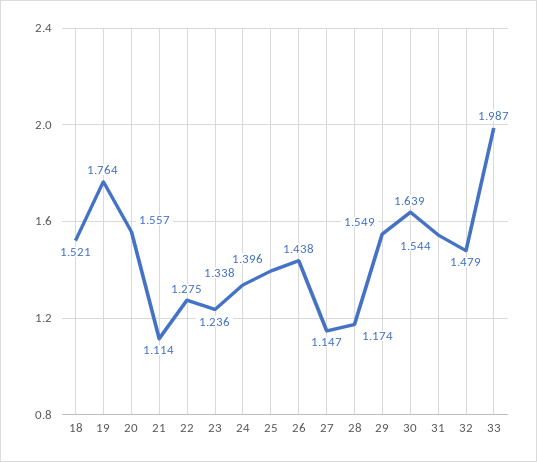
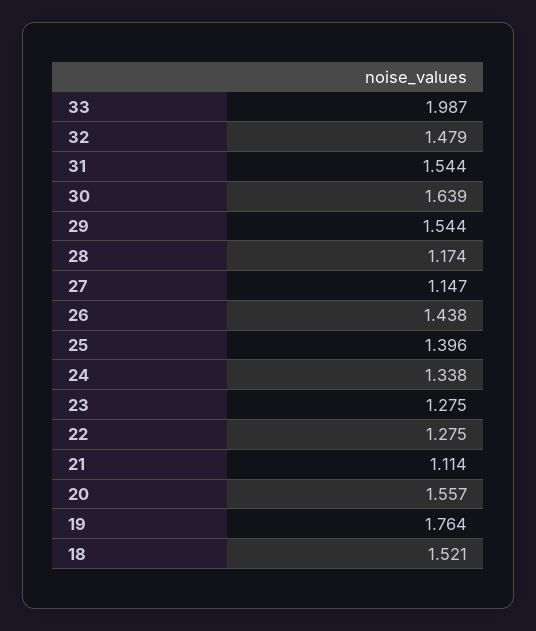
23: 1.236 -> 1.275
29: 1.549 -> 1.544

